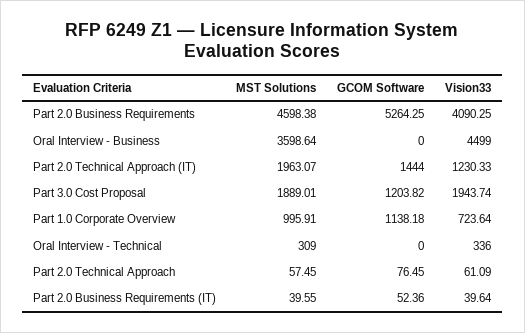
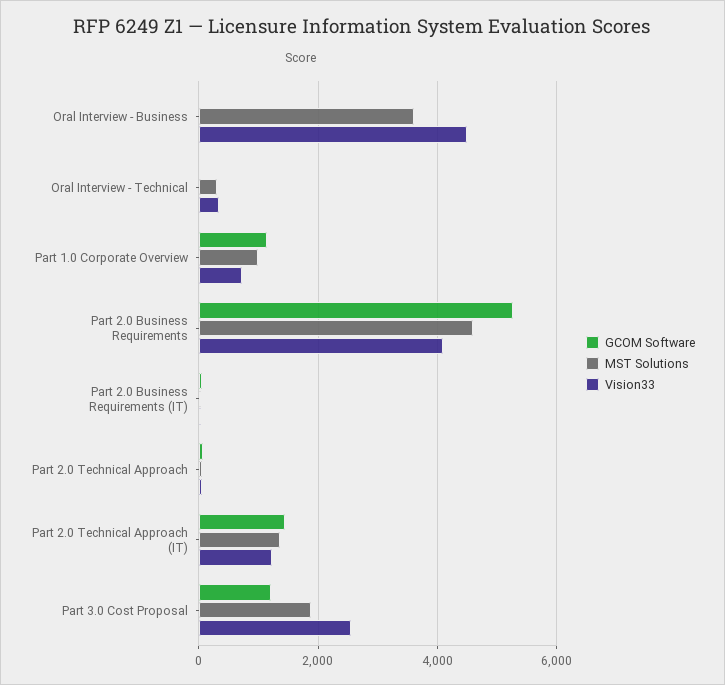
MST Solutions, Part 2.0 Technical Approach (IT): 1963.07 -> 1400
Vision33, Part 3.0 Cost Proposal: 1943.74 -> 2600

